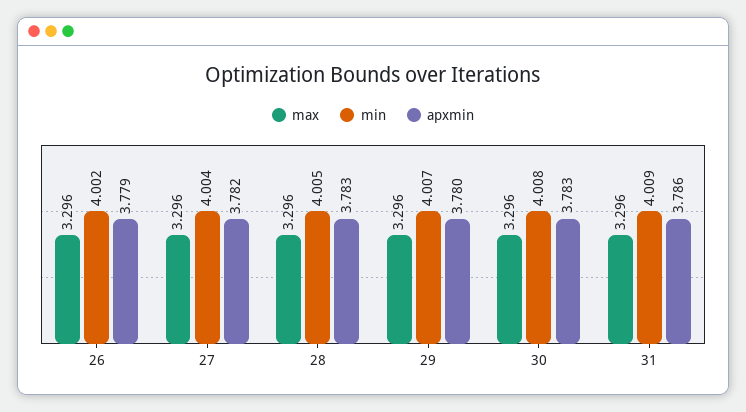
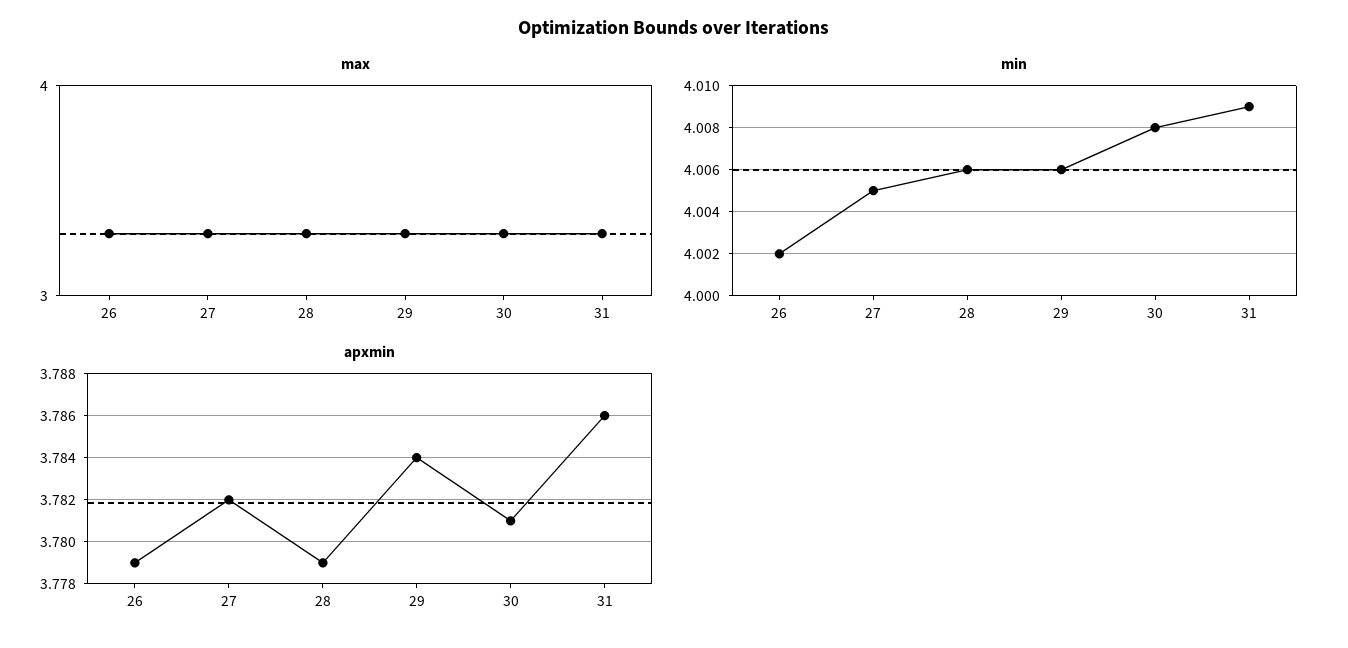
min, 27: 4.004 -> 4.005
min, 28: 4.005 -> 4.006
apxmin, 28: 3.783 -> 3.779
min, 29: 4.007 -> 4.006
apxmin, 29: 3.78 -> 3.784
apxmin, 30: 3.783 -> 3.781

